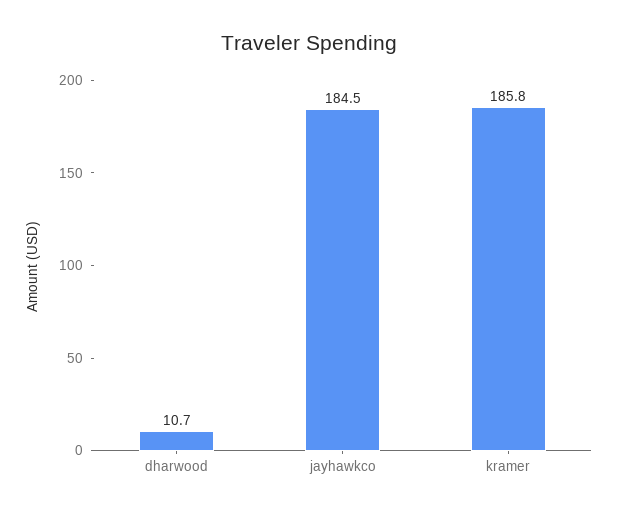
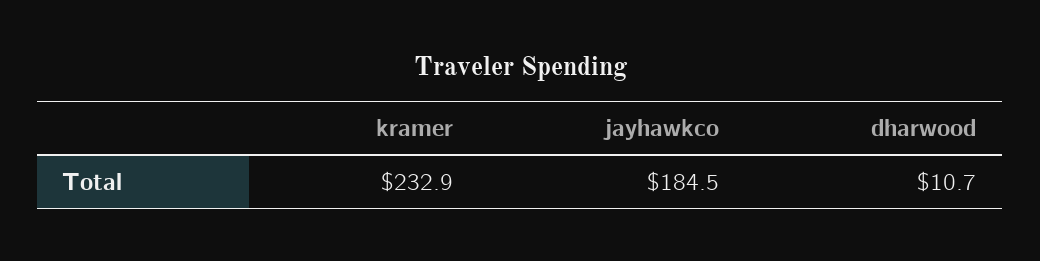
kramer: 185.8 -> 232.9

